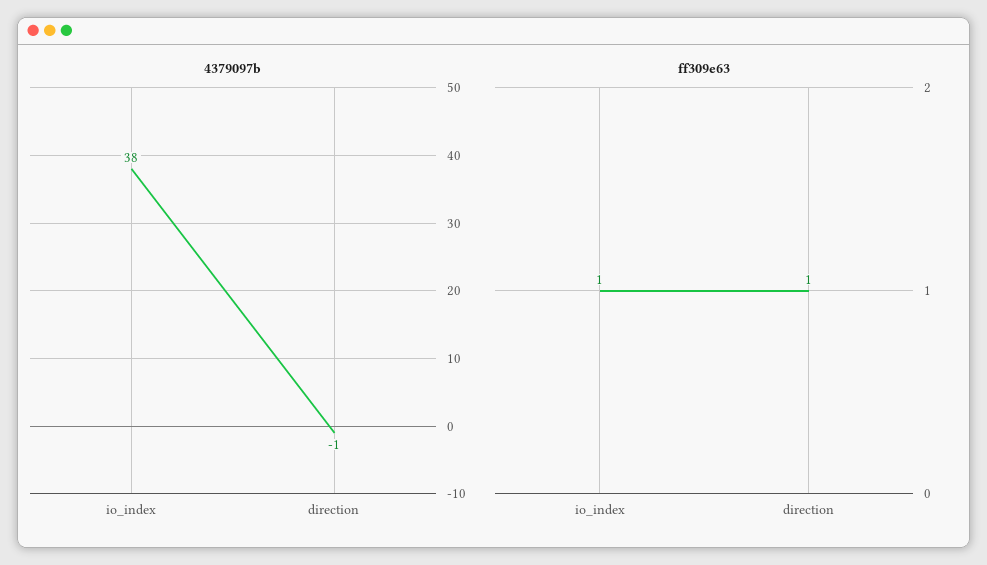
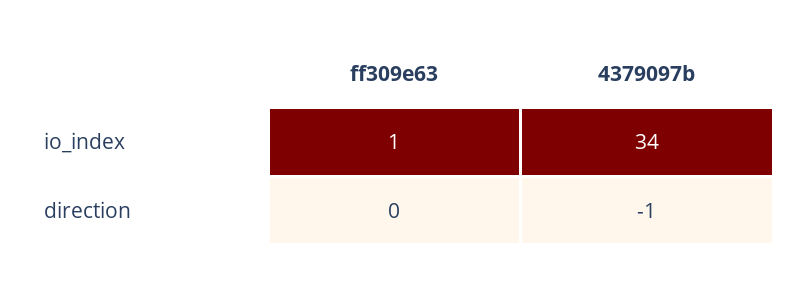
4379097b, io_index: 38 -> 34
ff309e63, direction: 1 -> 0

